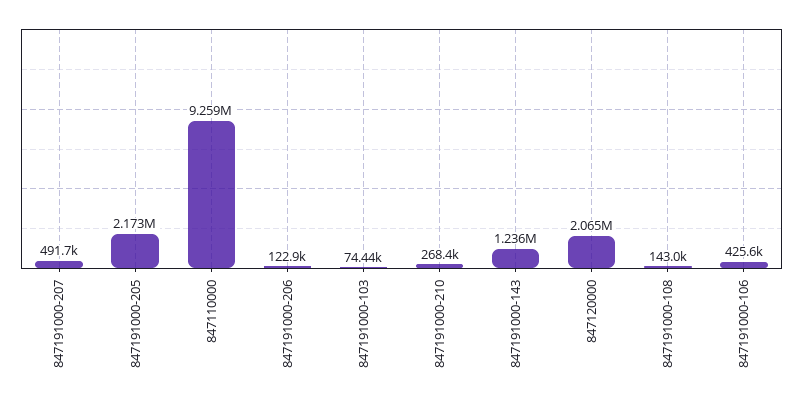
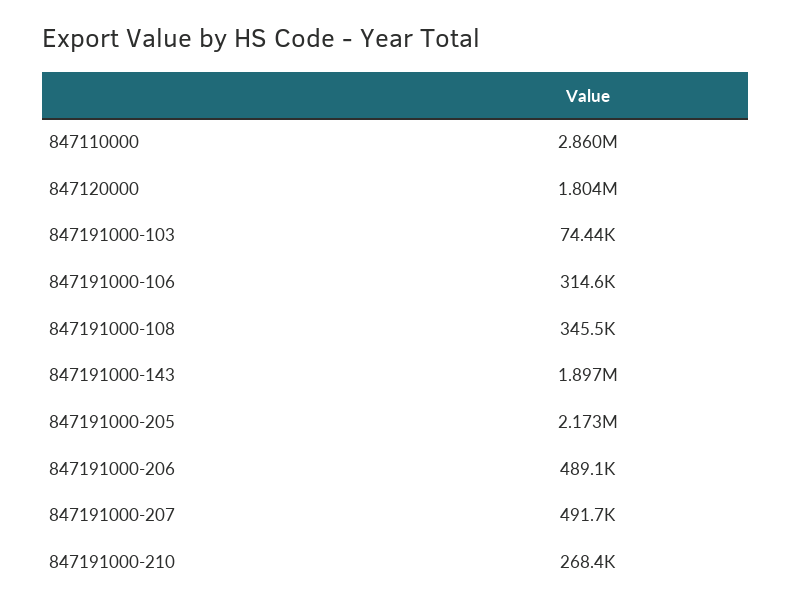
847110000: 9259000 -> 2860000
847191000-206: 122900 -> 489100
847191000-143: 1236000 -> 1897000
847120000: 2065000 -> 1804000
847191000-108: 143000 -> 345500
847191000-106: 425600 -> 314600

